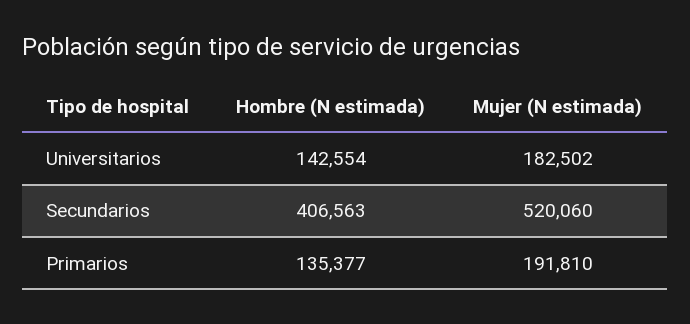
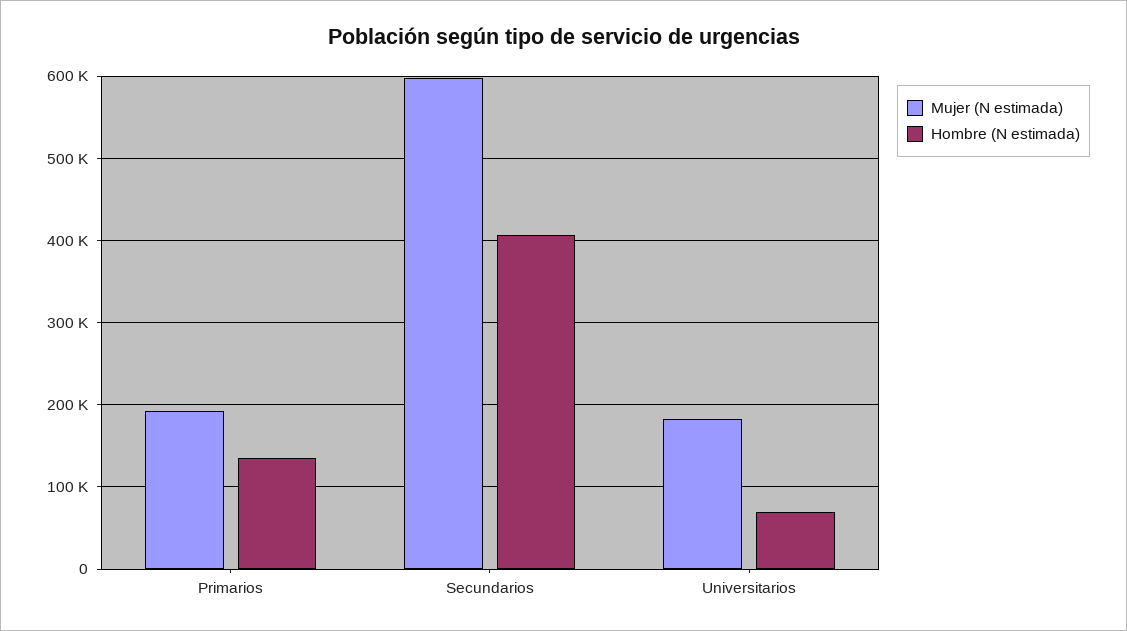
Hombre (N estimada), Universitarios: 142554 -> 70000
Mujer (N estimada), Secundarios: 520060 -> 600000

